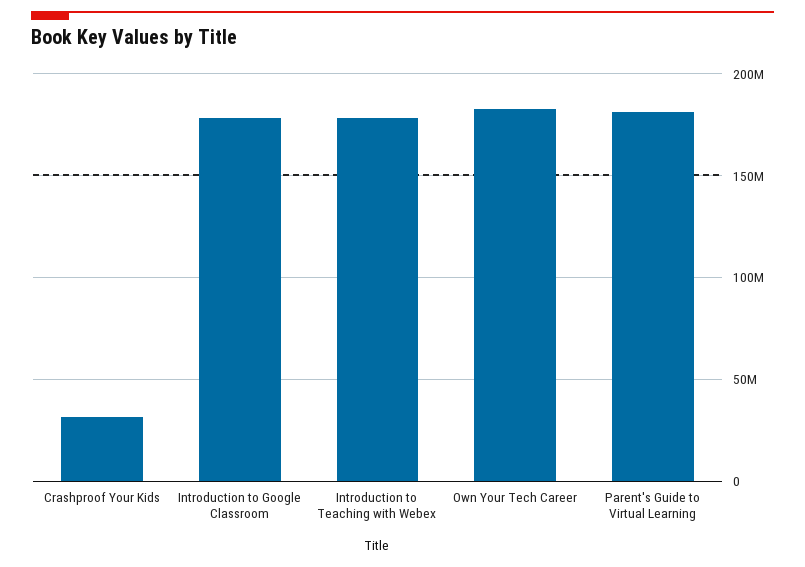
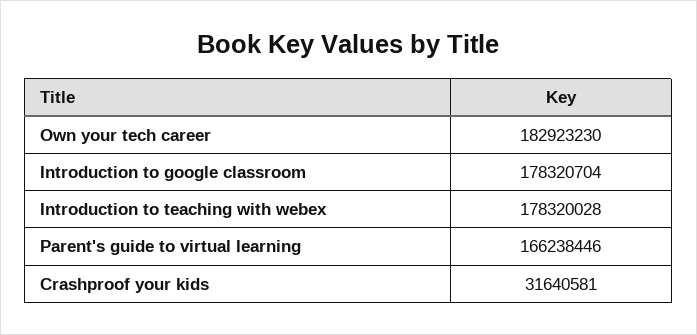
Parent's Guide to Virtual Learning: 180000000 -> 166238446

